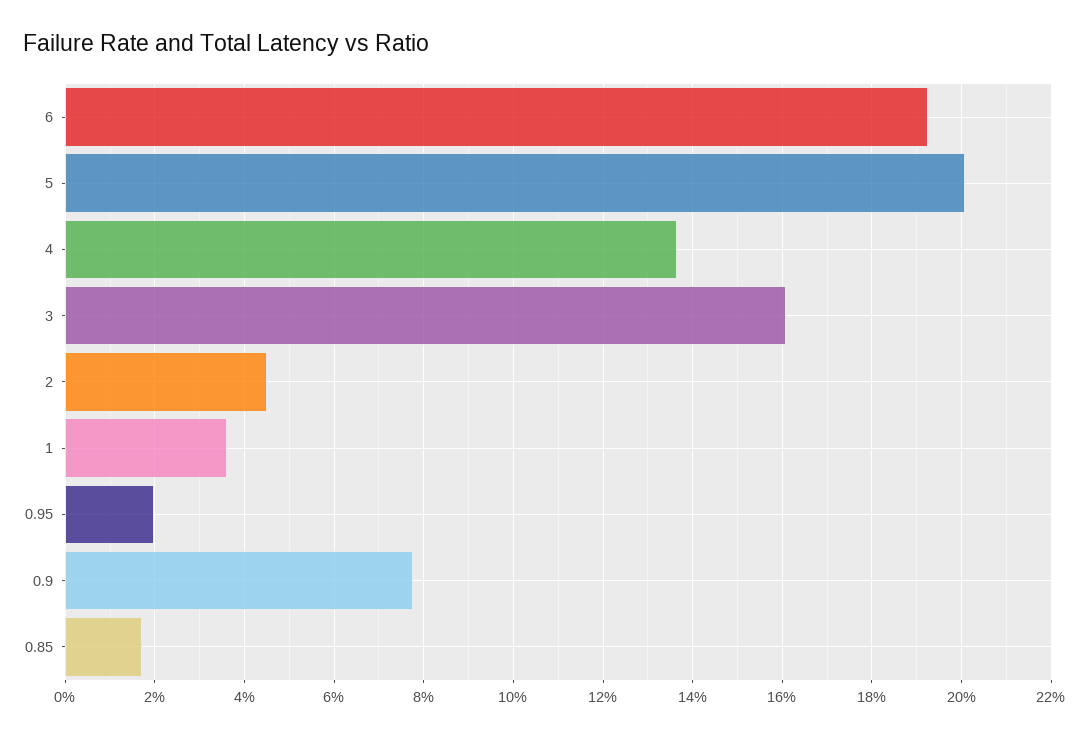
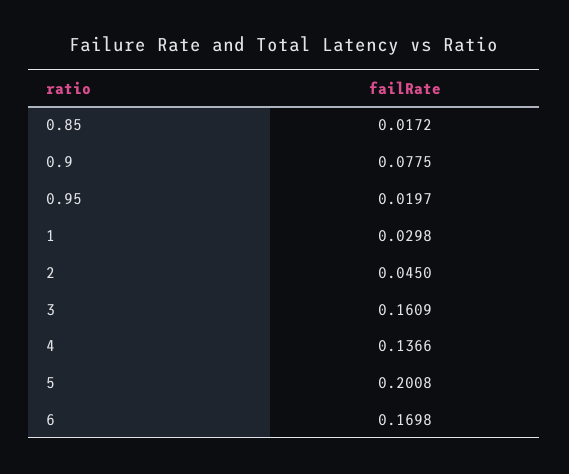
6: 0.192 -> 0.1698
1: 0.036 -> 0.0298

